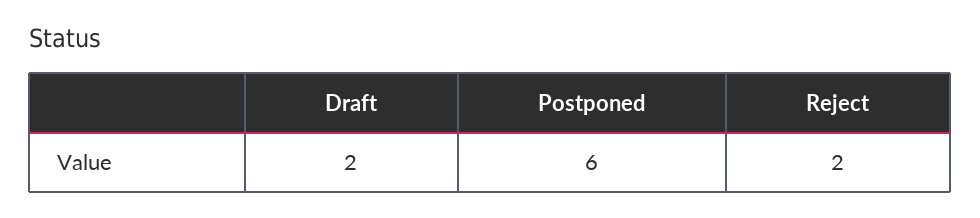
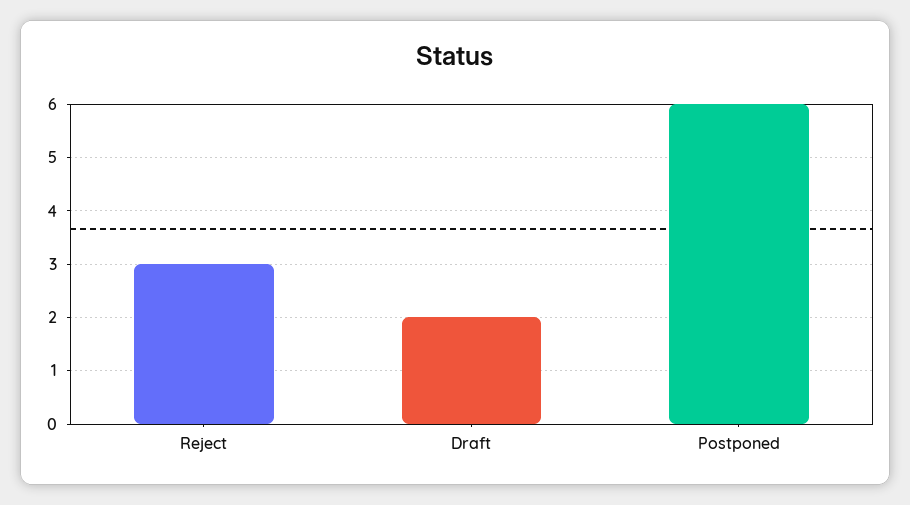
Reject: 2 -> 3

